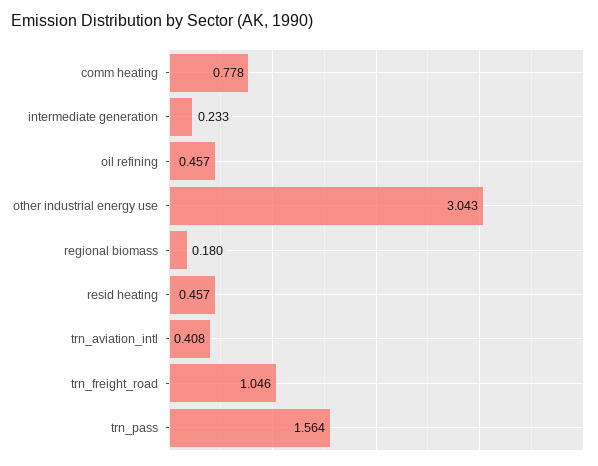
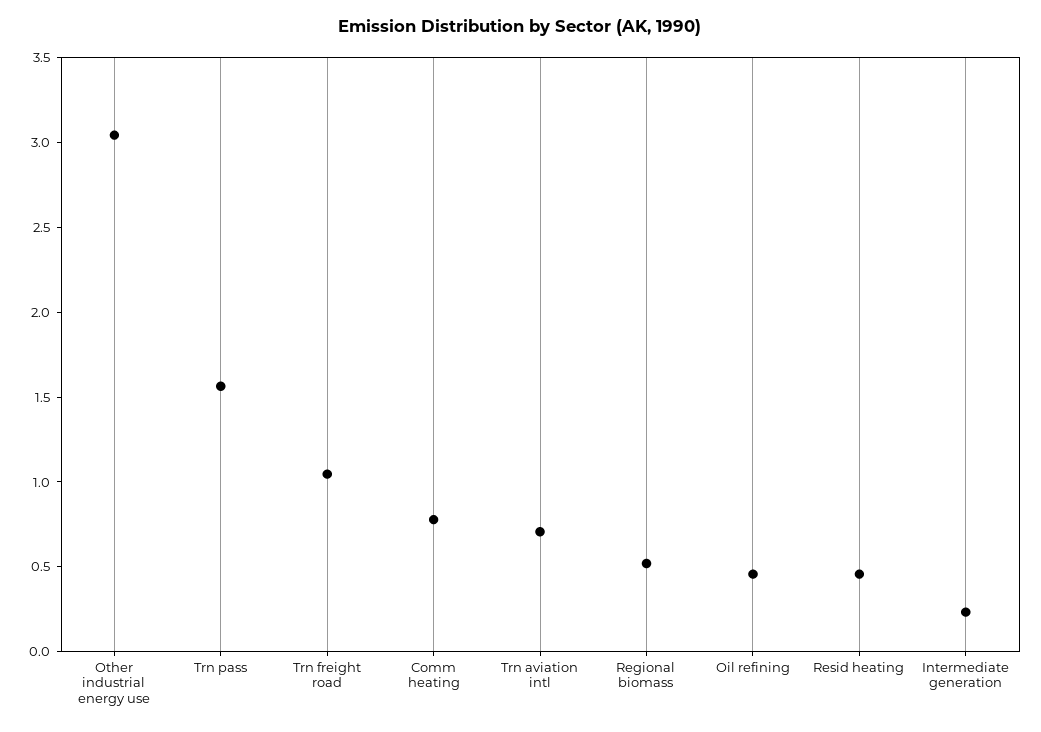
regional biomass: 0.18 -> 0.5
trn_aviation_intl: 0.408 -> 0.7

